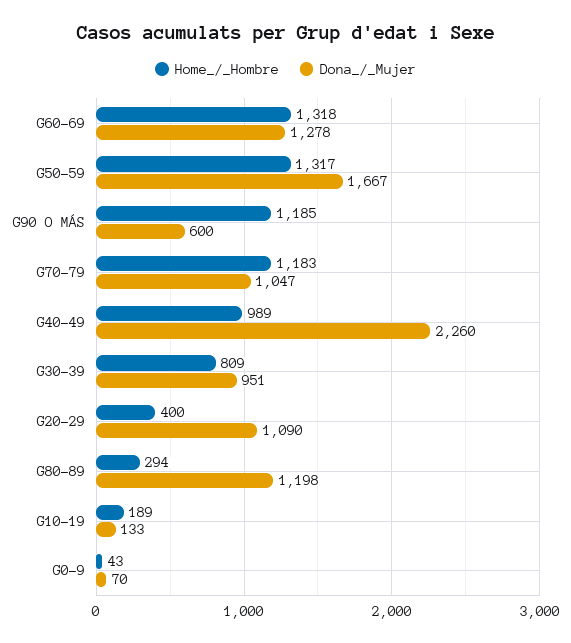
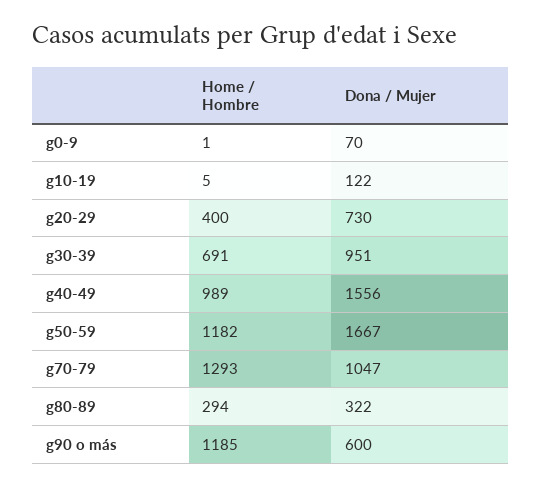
Home_/_Hombre, G60-69: 1318 -> none
Dona_/_Mujer, G60-69: 1278 -> none
Home_/_Hombre, G50-59: 1317 -> 1182
Home_/_Hombre, G70-79: 1183 -> 1293
Dona_/_Mujer, G40-49: 2260 -> 1556
Home_/_Hombre, G30-39: 809 -> 691
Dona_/_Mujer, G20-29: 1090 -> 730
Dona_/_Mujer, G80-89: 1198 -> 322
Home_/_Hombre, G10-19: 189 -> 5
Dona_/_Mujer, G10-19: 133 -> 122
Home_/_Hombre, G0-9: 43 -> 1

